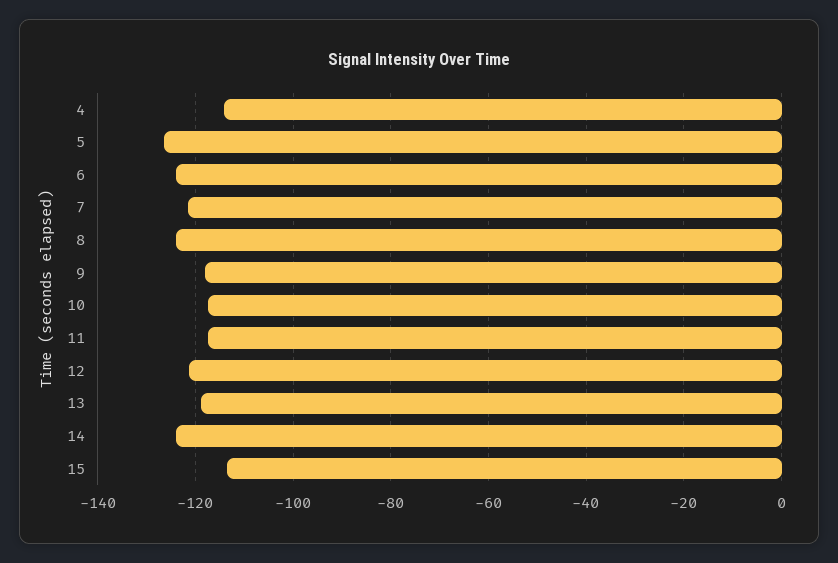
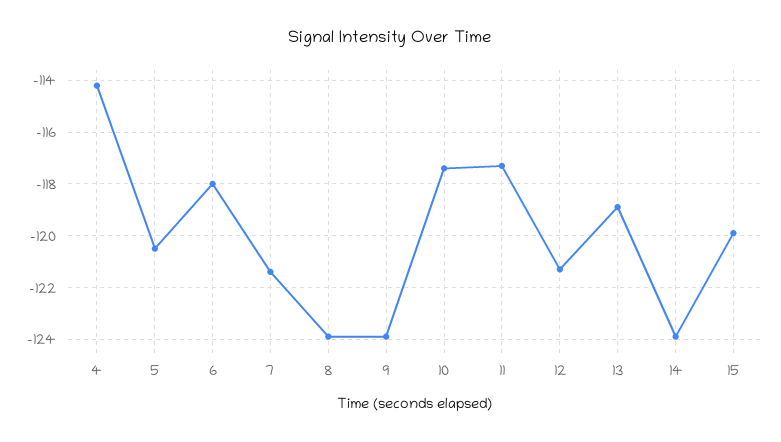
5: -126 -> -120.5
6: -124 -> -118
9: -118 -> -124
15: -114 -> -120

